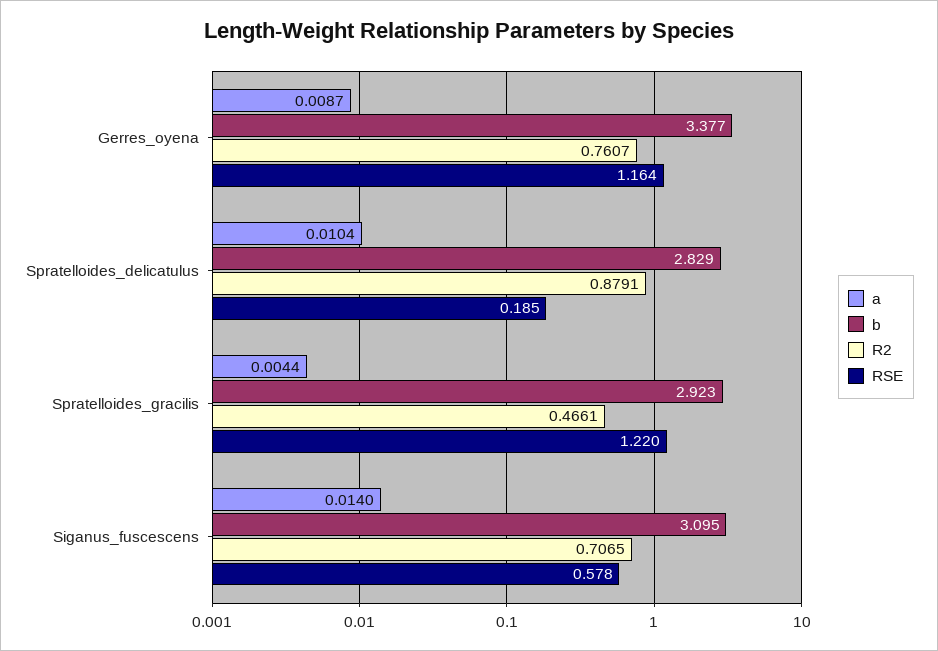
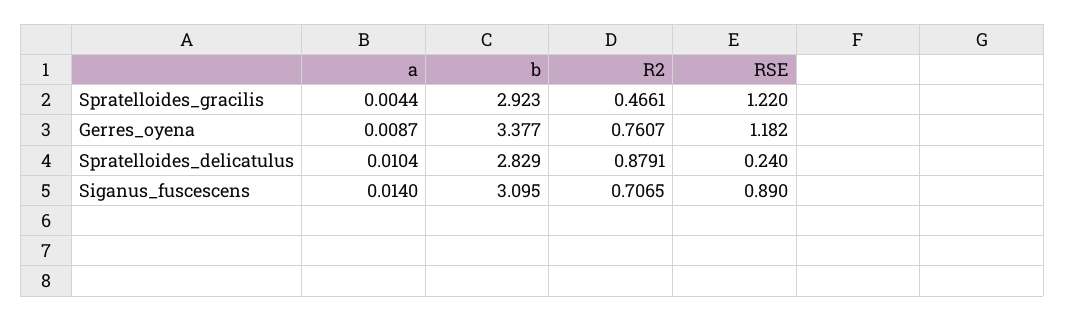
RSE, Gerres_oyena: 1.164 -> 1.182
RSE, Spratelloides_delicatulus: 0.185 -> 0.24
RSE, Siganus_fuscescens: 0.578 -> 0.89

